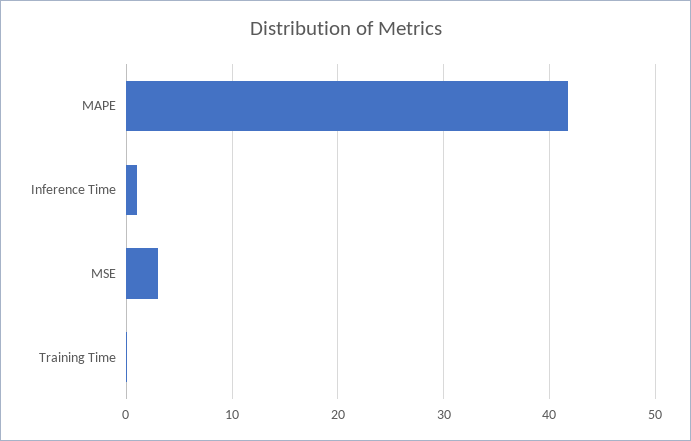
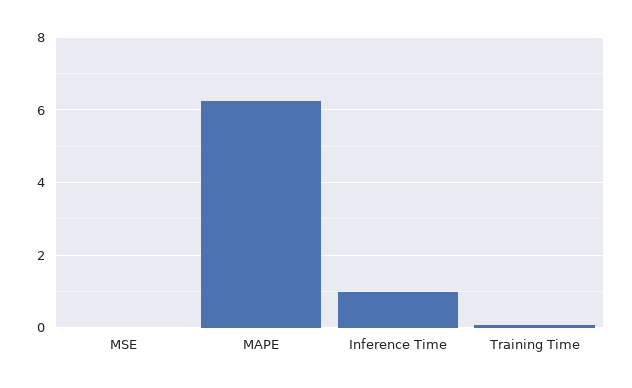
MAPE: 42 -> 6.2
MSE: 3 -> 0

